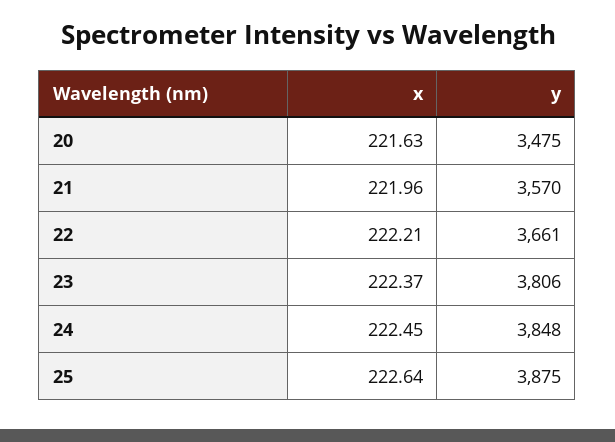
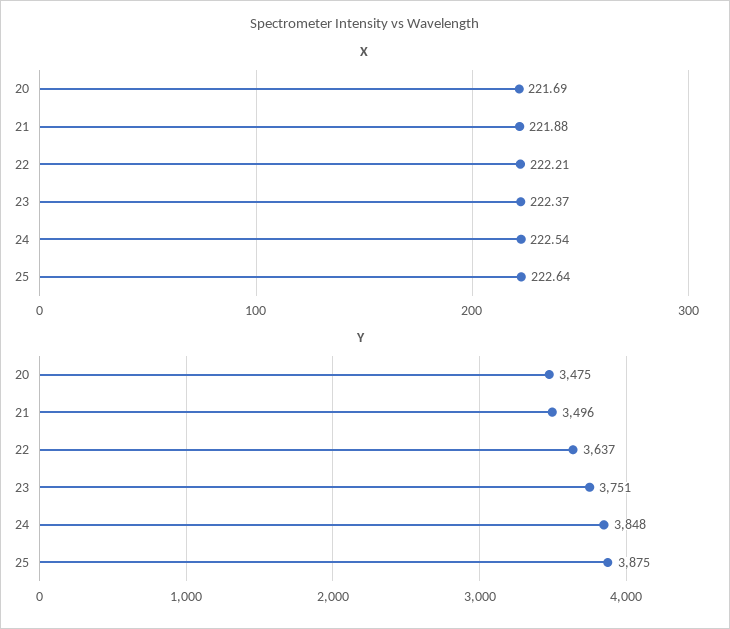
x, 20: 221.63 -> 221.69
x, 21: 221.96 -> 221.88
y, 21: 3570 -> 3496
y, 22: 3661 -> 3637
y, 23: 3806 -> 3751
x, 24: 222.45 -> 222.54

